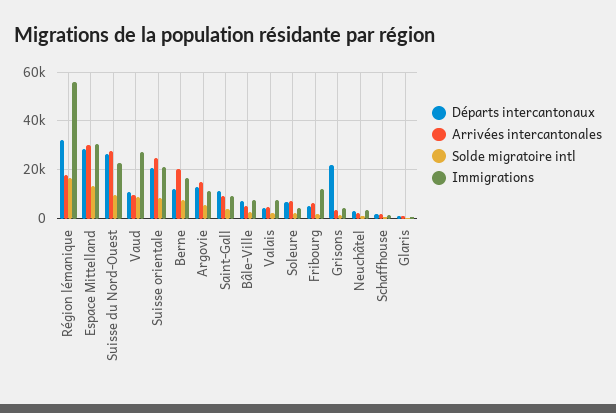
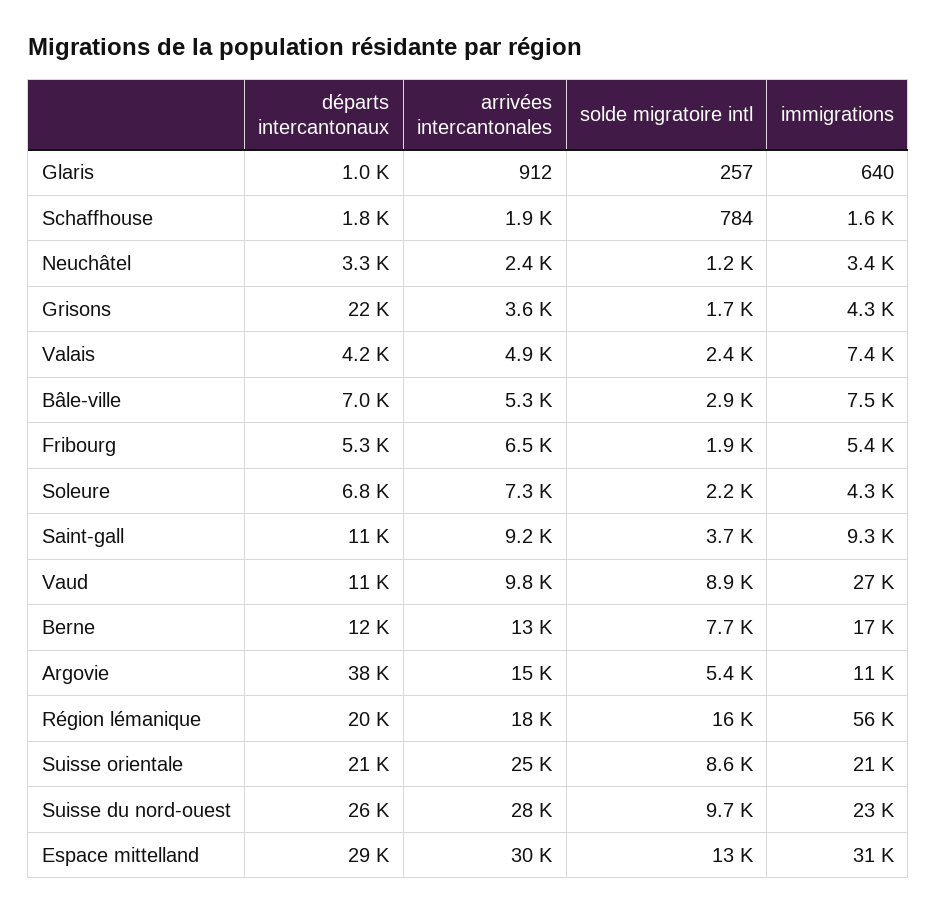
Départs intercantonaux, Région lémanique: 32500 -> 20000
Arrivées intercantonales, Berne: 20000 -> 13000
Départs intercantonaux, Argovie: 12500 -> 38000
Immigrations, Fribourg: 12500 -> 5400

